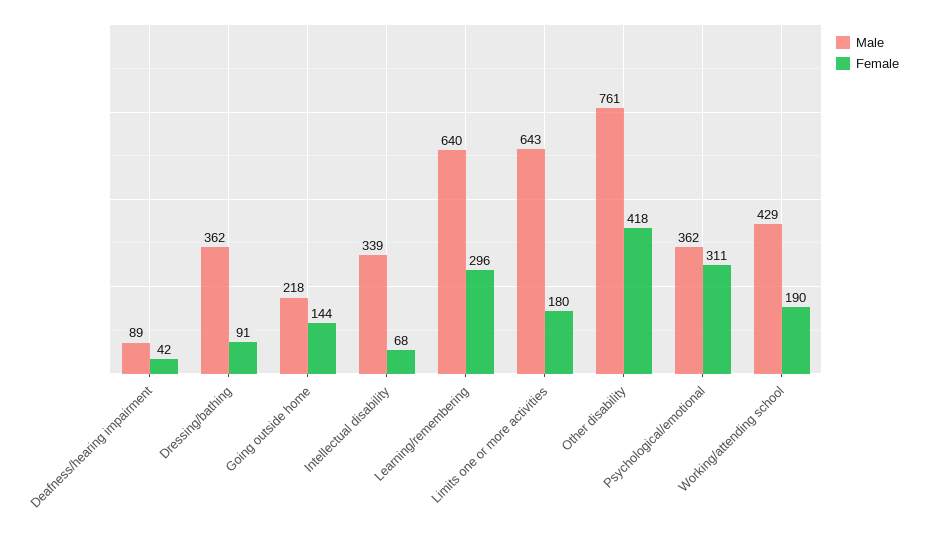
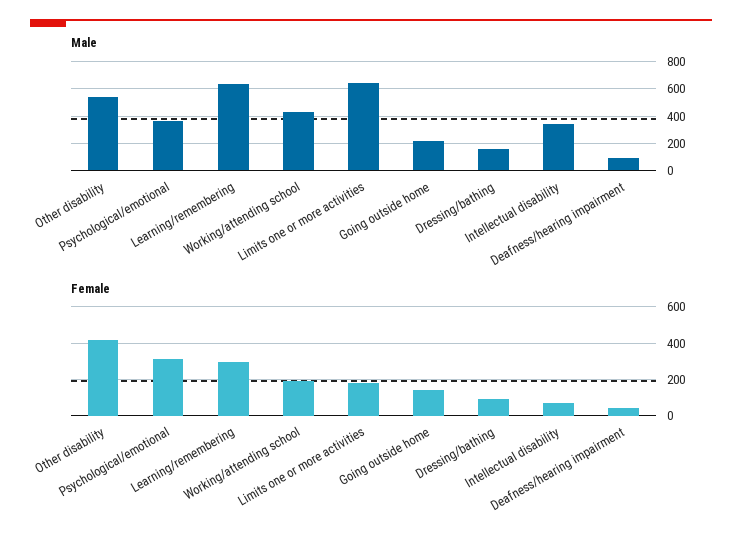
Male, Dressing/bathing: 362 -> 150
Male, Other disability: 761 -> 550

